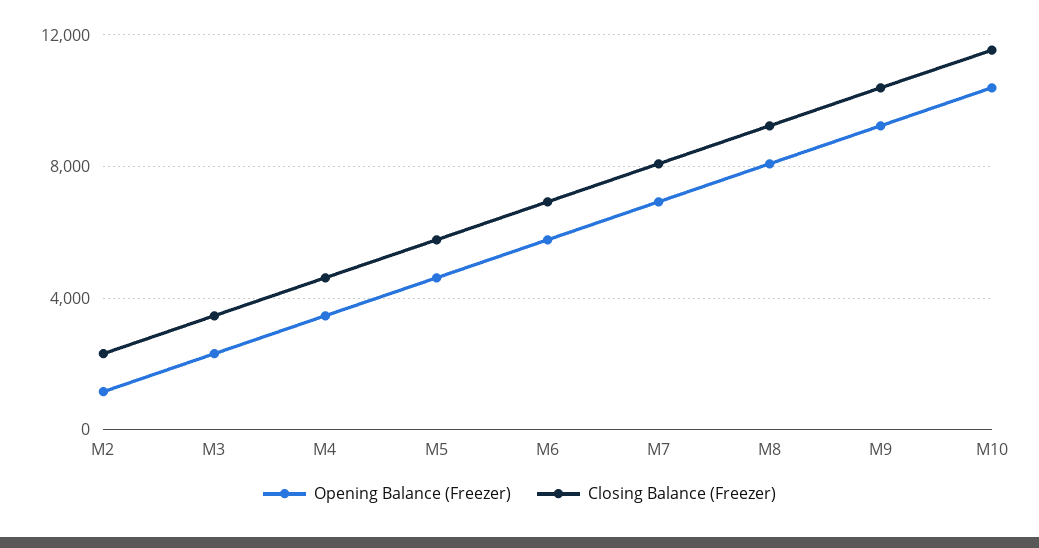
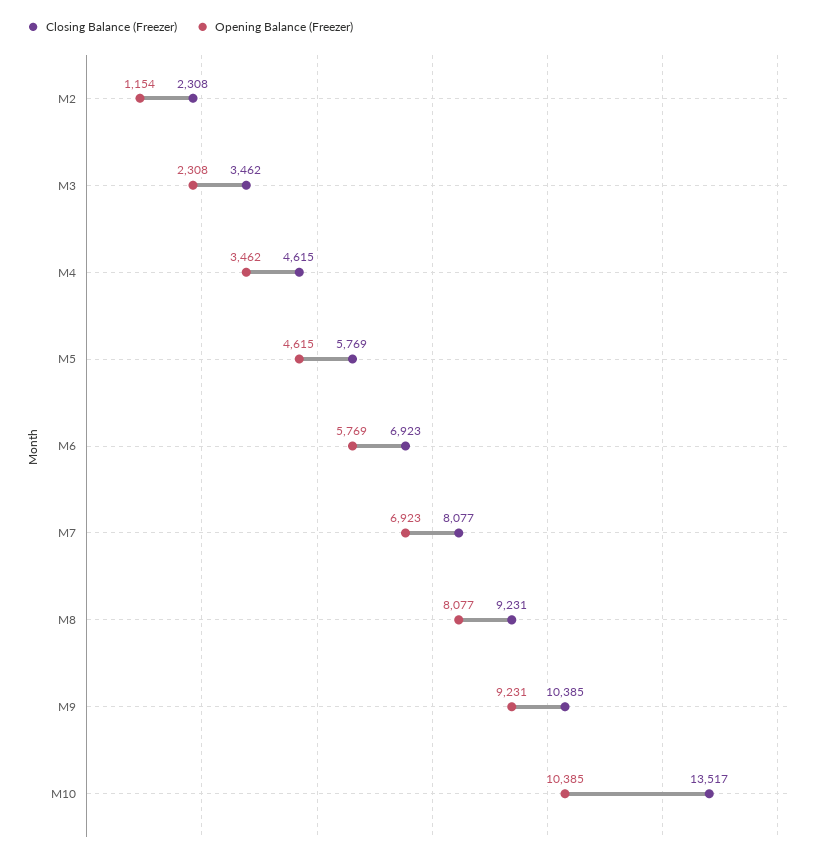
Closing Balance (Freezer), M10: 11500 -> 13517

